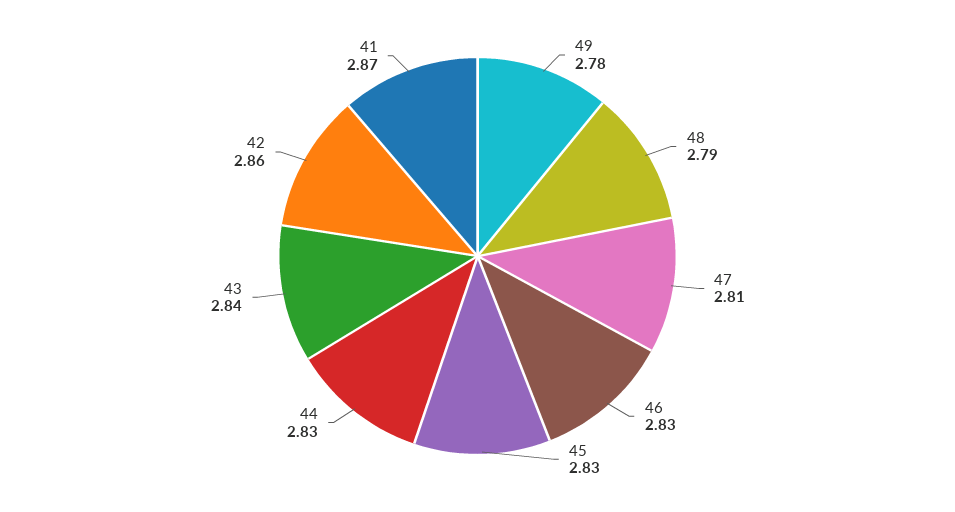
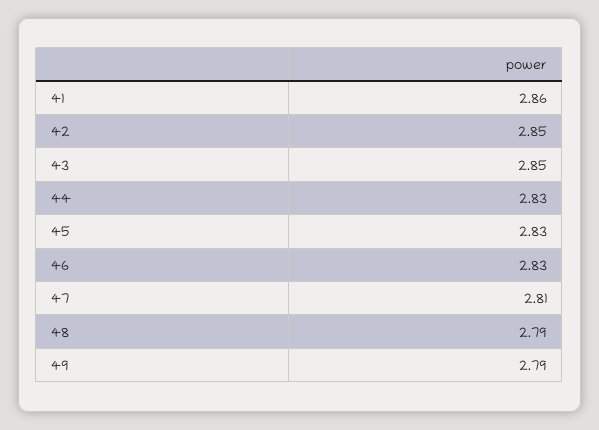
49: 2.78 -> 2.79
43: 2.84 -> 2.85
42: 2.86 -> 2.85
41: 2.87 -> 2.86

